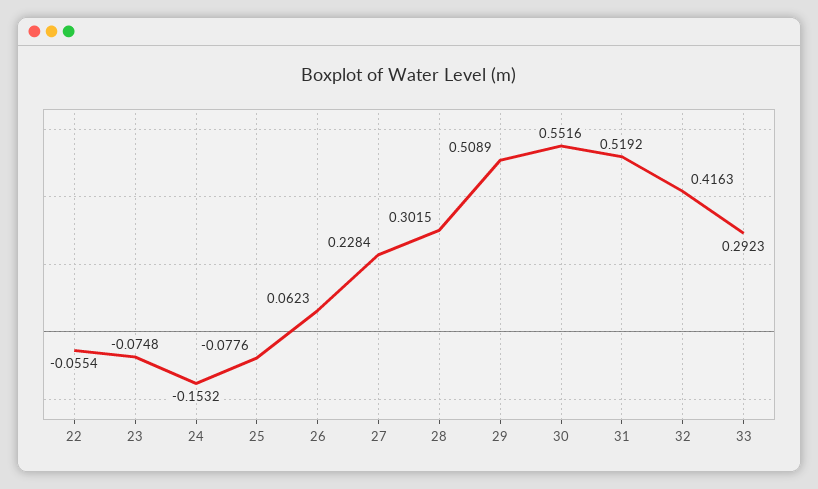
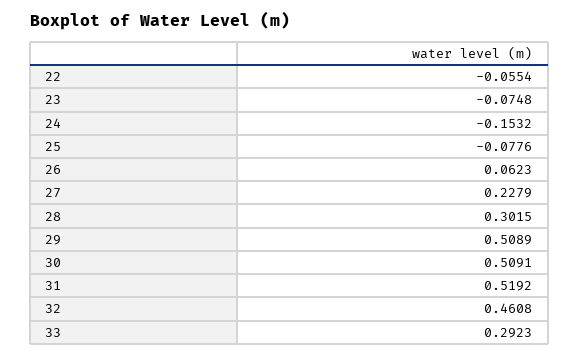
27: 0.2284 -> 0.2279
30: 0.5516 -> 0.5091
32: 0.4163 -> 0.4608

